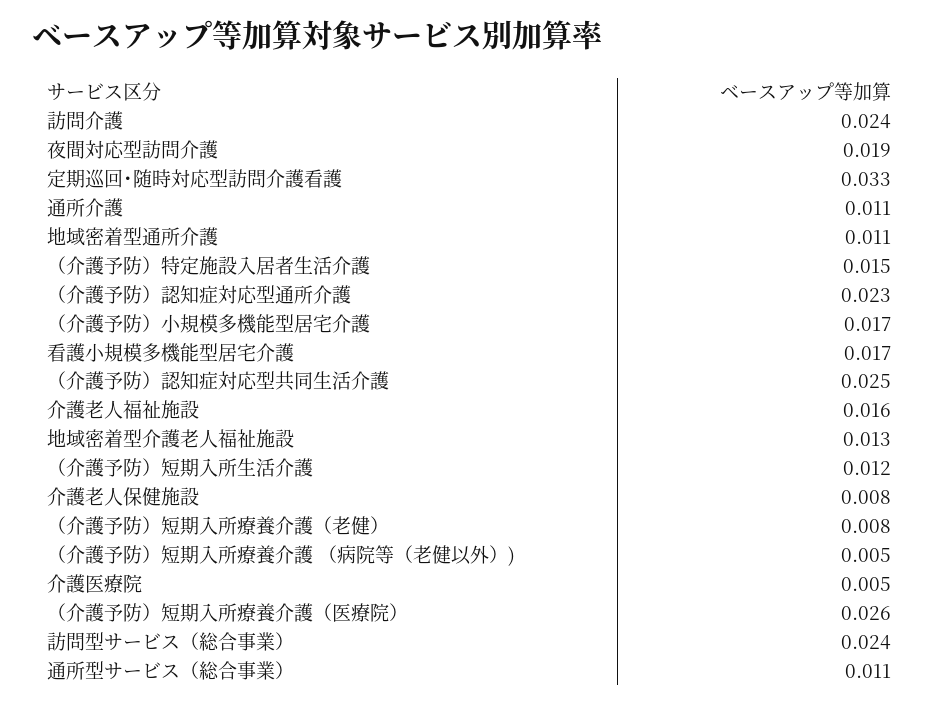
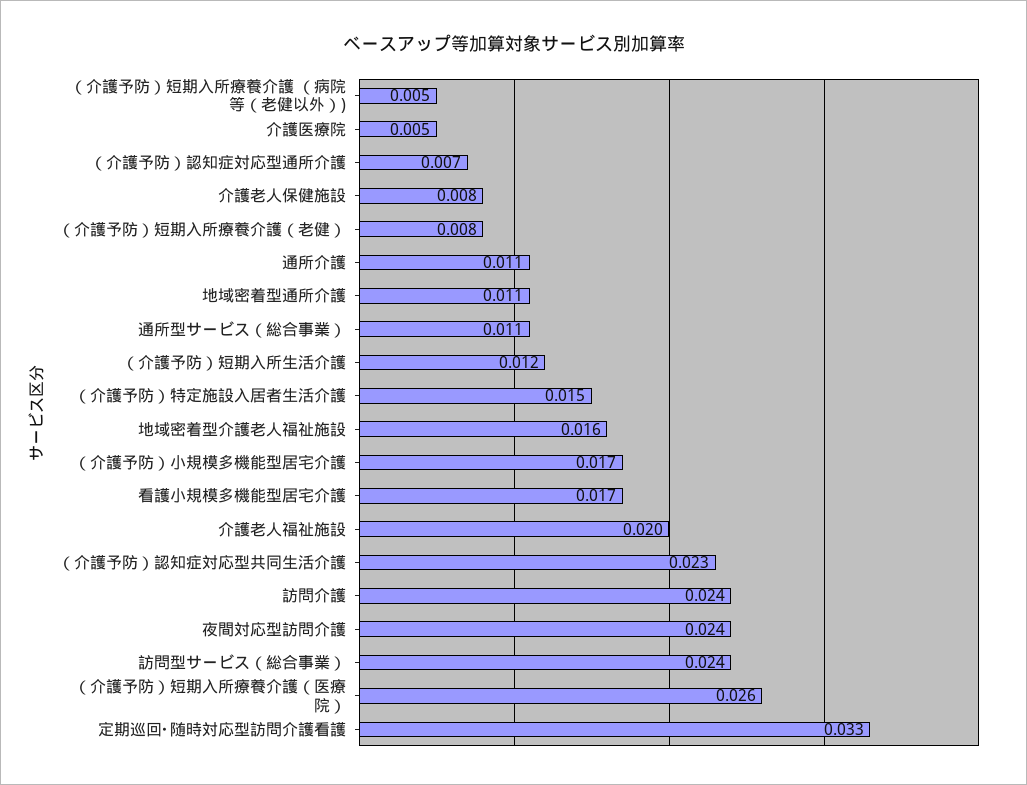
夜間対応型訪問介護: 0.019 -> 0.024
（介護予防）認知症対応型通所介護: 0.023 -> 0.007
（介護予防）認知症対応型共同生活介護: 0.025 -> 0.023
介護老人福祉施設: 0.016 -> 0.02
地域密着型介護老人福祉施設: 0.013 -> 0.016

